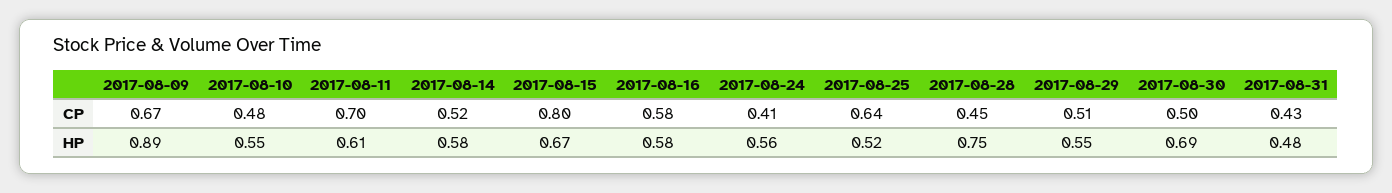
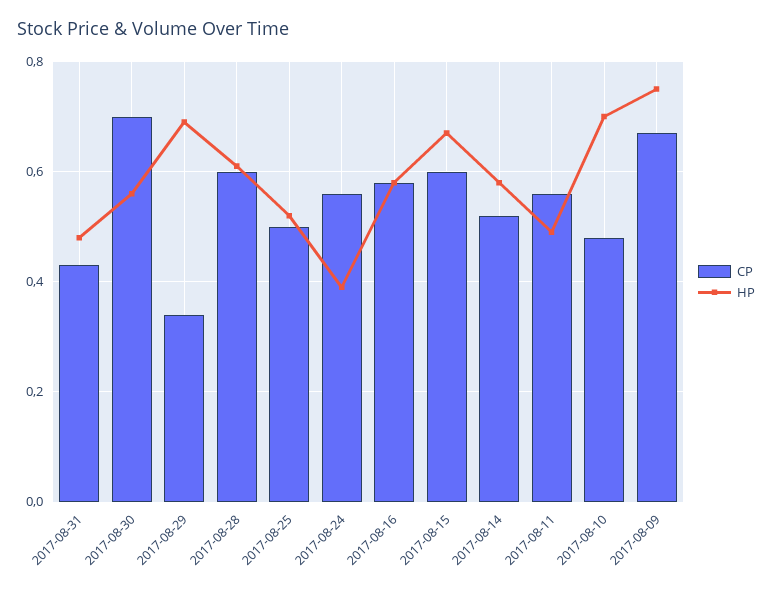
CP, 2017-08-11: 0.7 -> 0.55
CP, 2017-08-15: 0.8 -> 0.6
CP, 2017-08-24: 0.41 -> 0.55
CP, 2017-08-25: 0.64 -> 0.5
CP, 2017-08-28: 0.45 -> 0.6
CP, 2017-08-29: 0.51 -> 0.35
CP, 2017-08-30: 0.5 -> 0.7
HP, 2017-08-09: 0.89 -> 0.75
HP, 2017-08-10: 0.55 -> 0.7
HP, 2017-08-11: 0.61 -> 0.5
HP, 2017-08-24: 0.56 -> 0.4
HP, 2017-08-28: 0.75 -> 0.6
HP, 2017-08-29: 0.55 -> 0.7
HP, 2017-08-30: 0.69 -> 0.55

